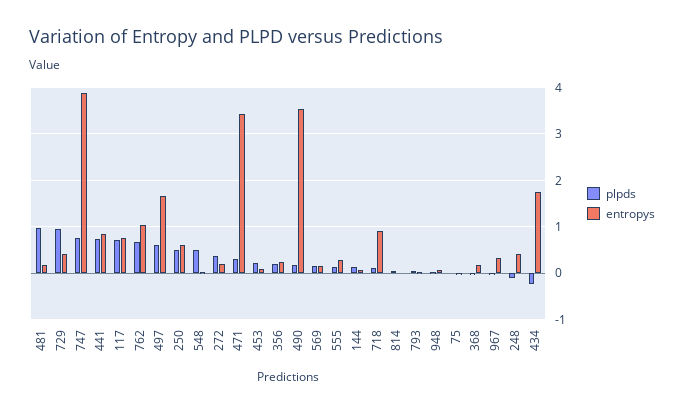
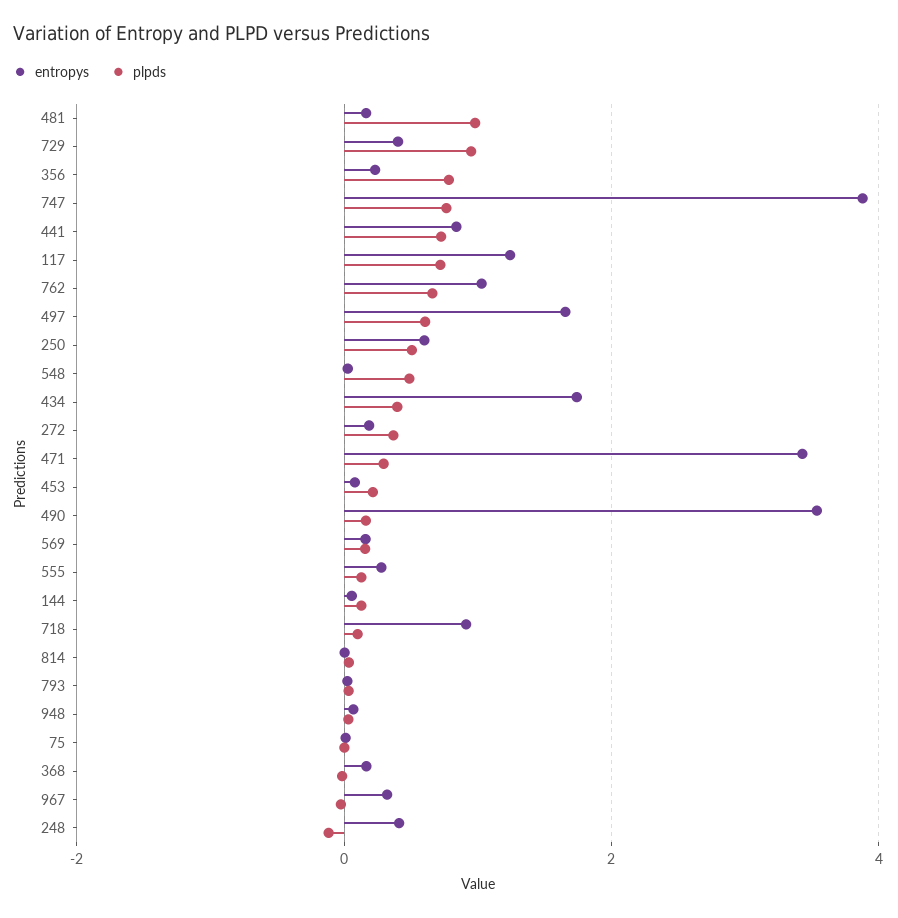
entropys, 117: 0.8 -> 1.2
plpds, 356: 0.2 -> 0.8
plpds, 434: -0.2 -> 0.4

